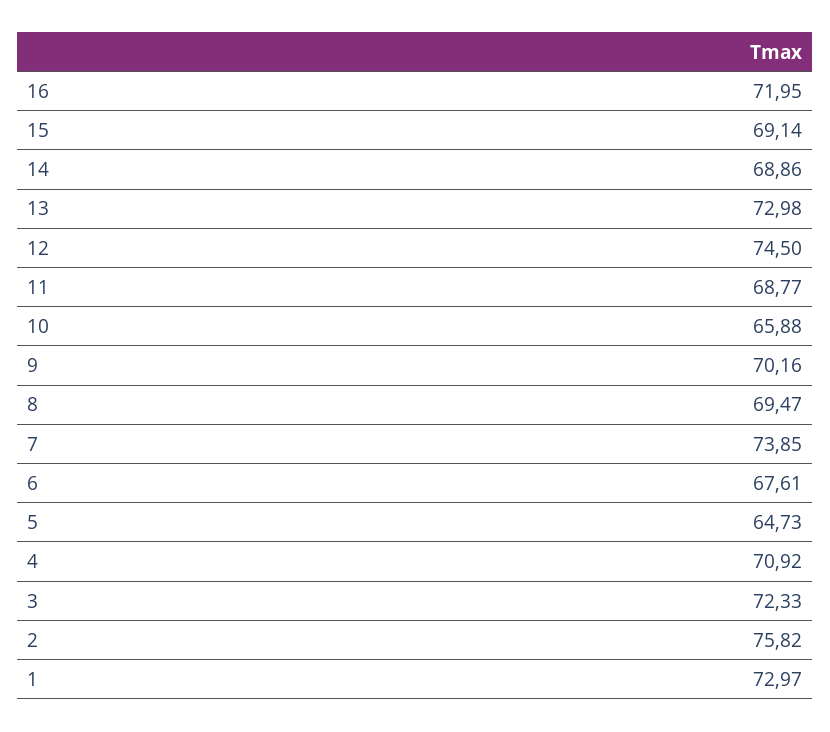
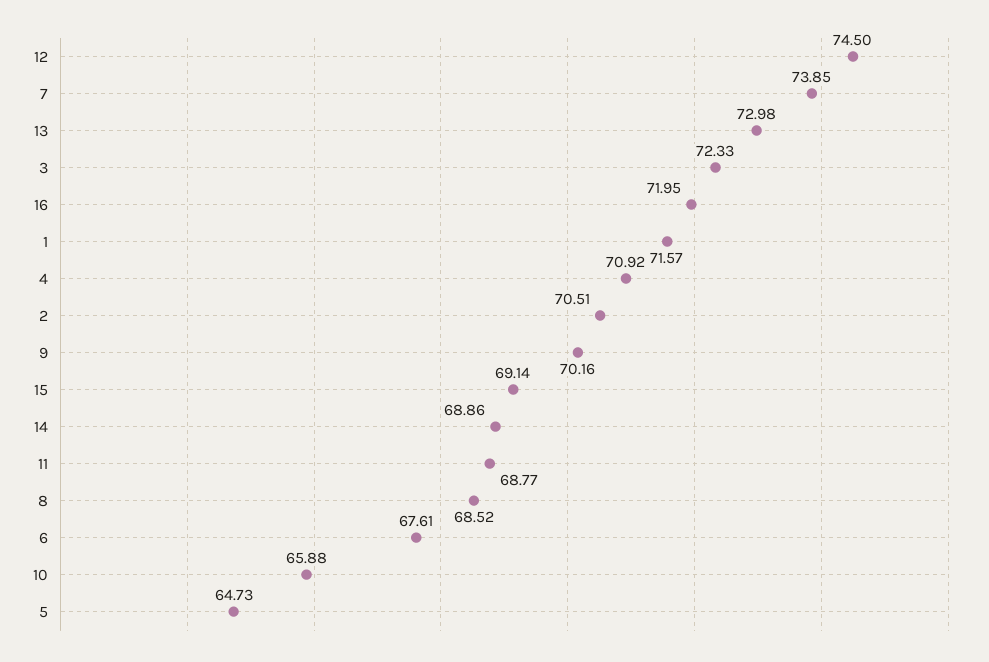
8: 69.47 -> 68.52
2: 75.82 -> 70.51
1: 72.97 -> 71.57

